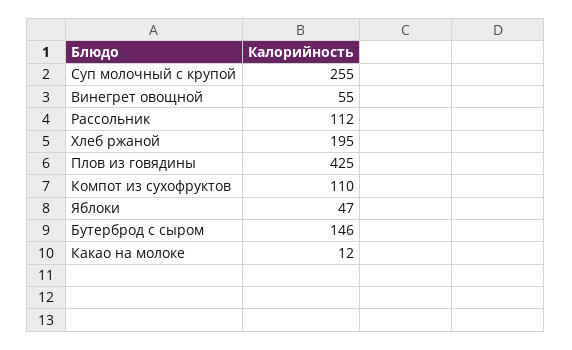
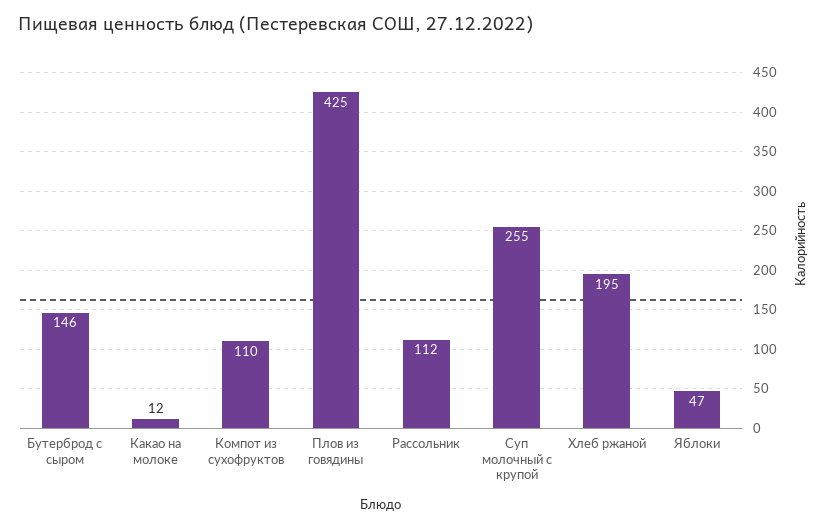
Винегрет овощной: 55 -> none

